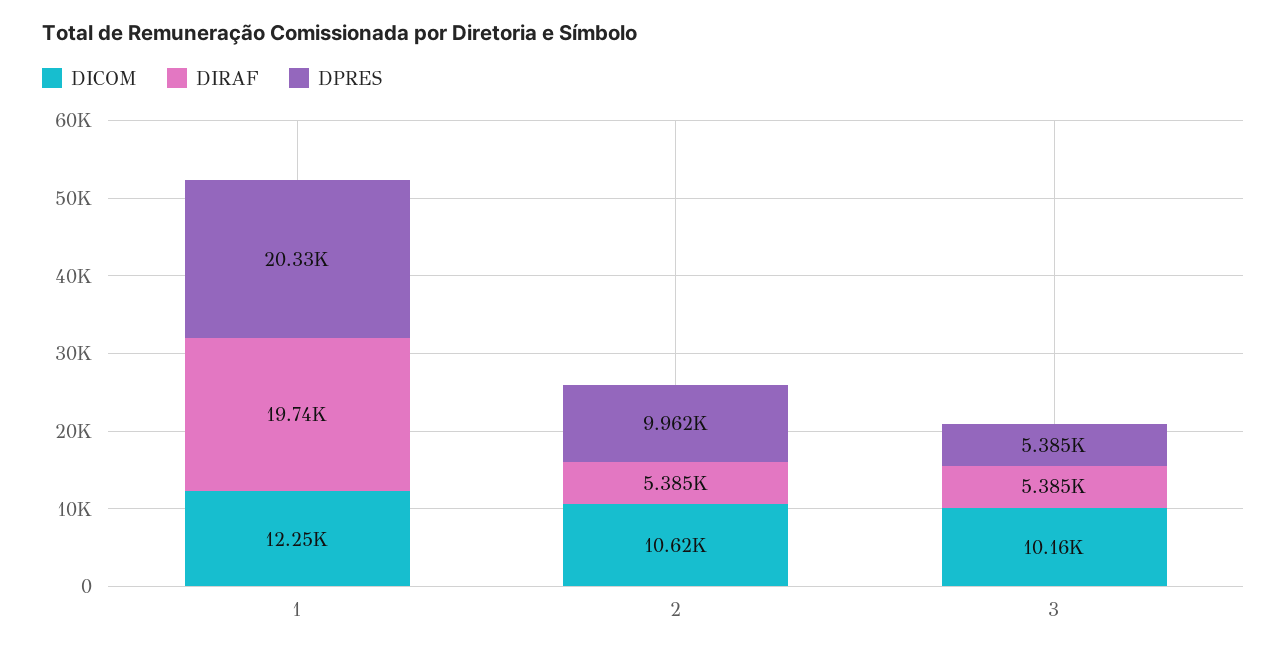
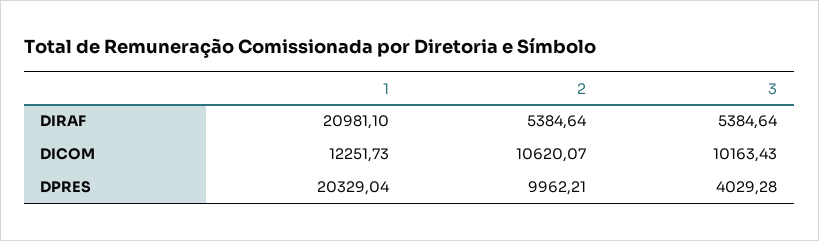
DIRAF, 1: 19740 -> 20981.1
DPRES, 3: 5385 -> 4029.28

